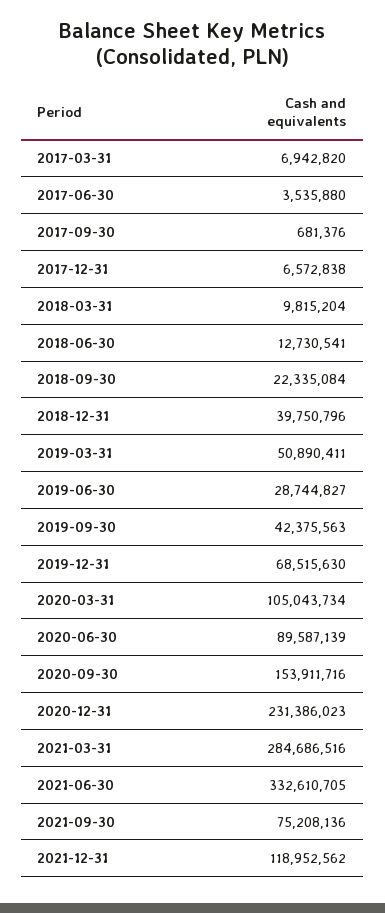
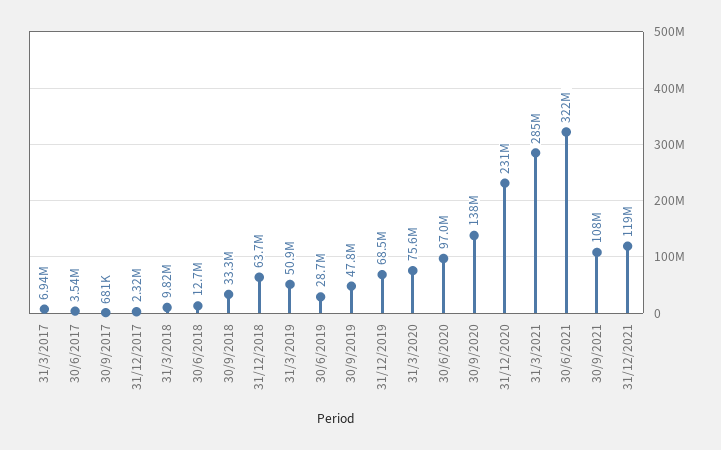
2017-12-31: 6572838 -> 2320000
2018-09-30: 22335084 -> 33300000
2018-12-31: 39750796 -> 63700000
2019-09-30: 42375563 -> 47800000
2020-03-31: 105043734 -> 75600000
2020-06-30: 89587139 -> 97000000
2020-09-30: 153911716 -> 138000000
2021-06-30: 332610705 -> 322000000
2021-09-30: 75208136 -> 108000000

